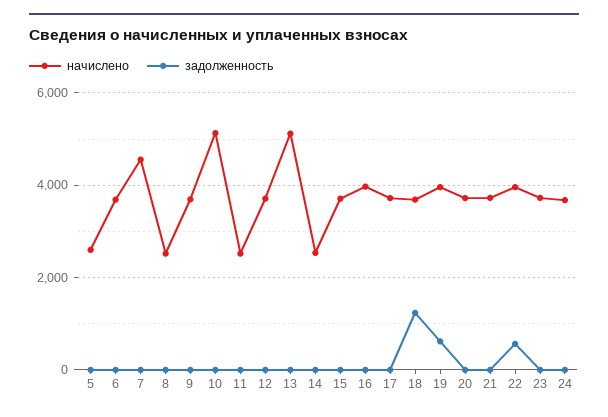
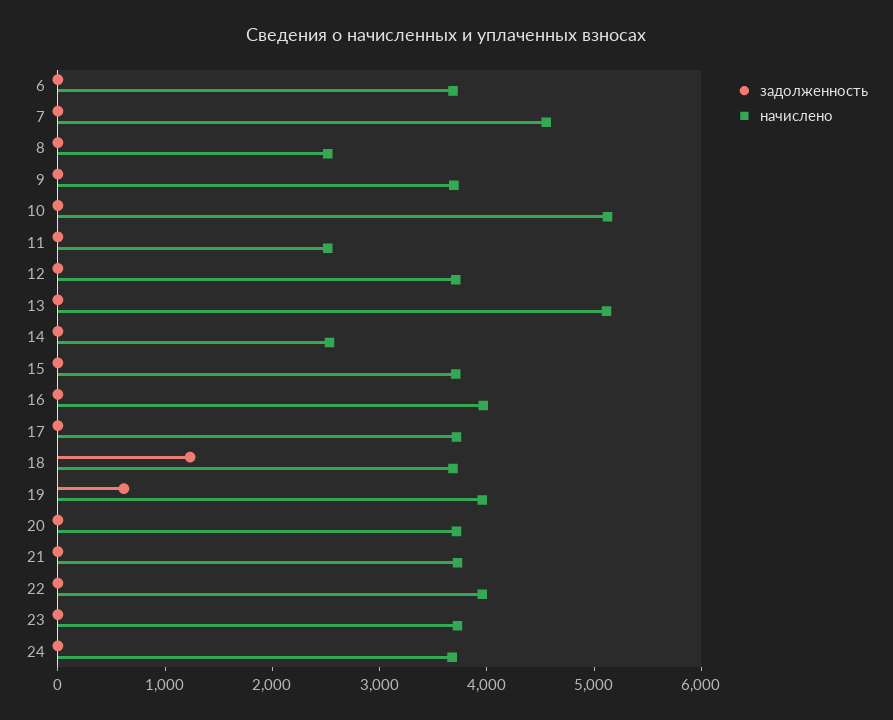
начислено, 5: 2600 -> none
задолженность, 5: 0 -> none
задолженность, 22: 600 -> 0

